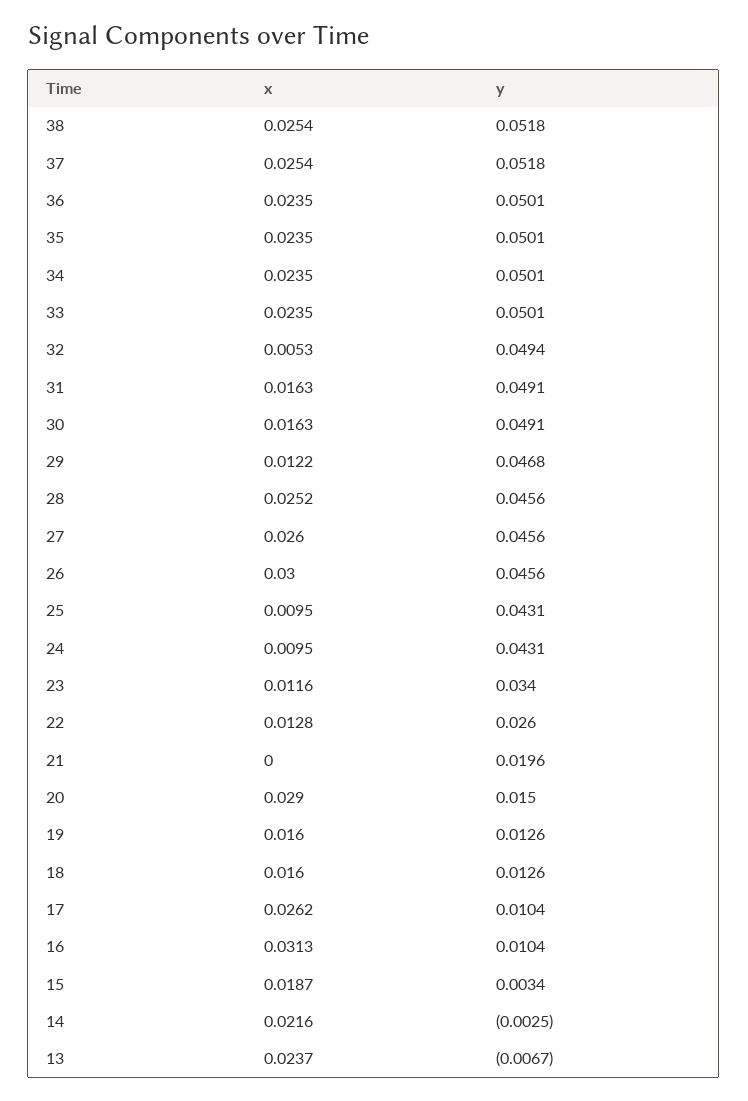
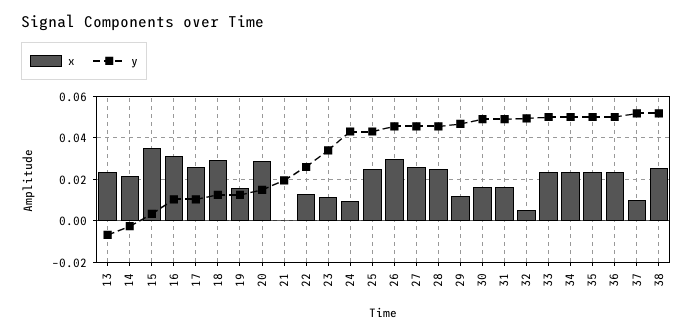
x, 37: 0.0254 -> 0.01
x, 25: 0.0095 -> 0.025
x, 18: 0.016 -> 0.03
x, 15: 0.0187 -> 0.035

